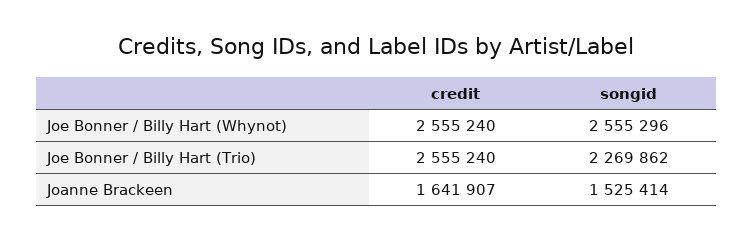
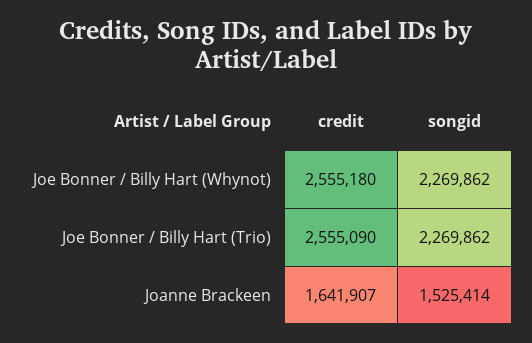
credit, Joe Bonner / Billy Hart (Whynot): 2555240 -> 2555180
songid, Joe Bonner / Billy Hart (Whynot): 2555296 -> 2269862
credit, Joe Bonner / Billy Hart (Trio): 2555240 -> 2555090

